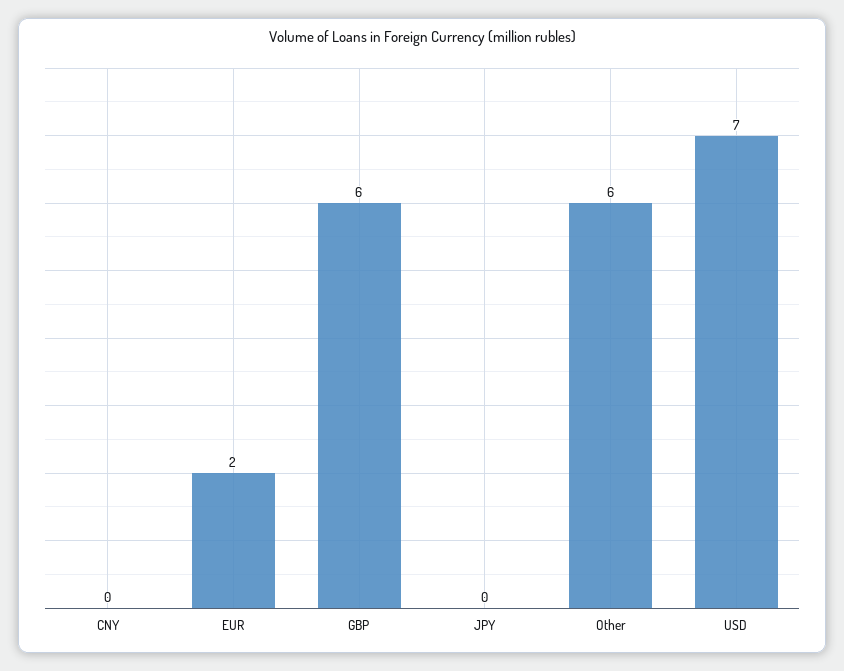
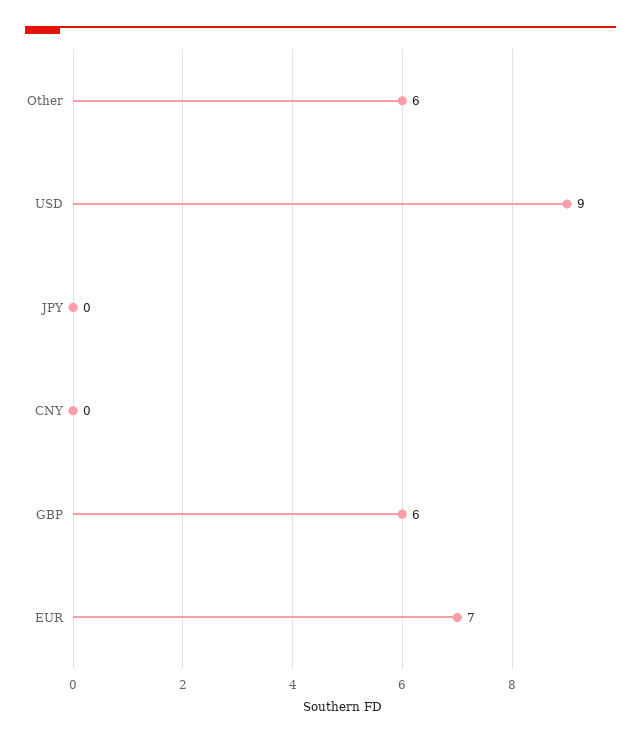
EUR: 2 -> 7
USD: 7 -> 9

